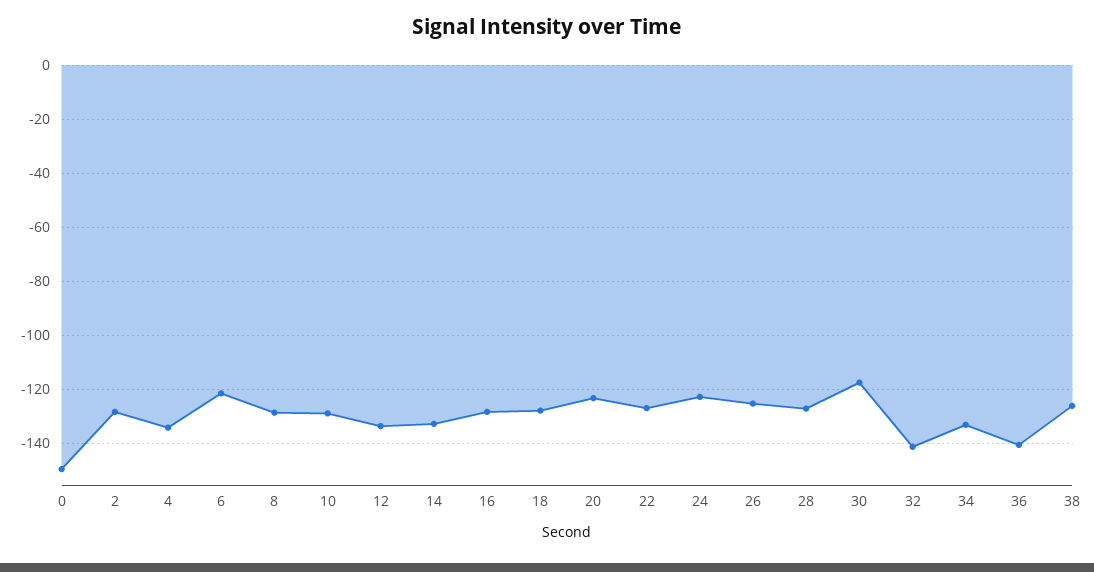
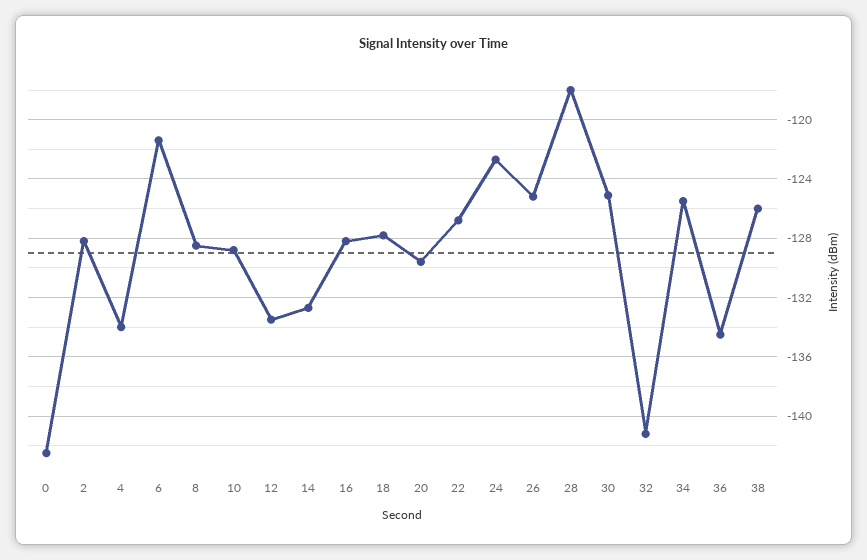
0: -150 -> -142.5
20: -122.5 -> -129.5
28: -127.5 -> -118
30: -117.5 -> -125
34: -132.5 -> -125.5
36: -140 -> -134.5

